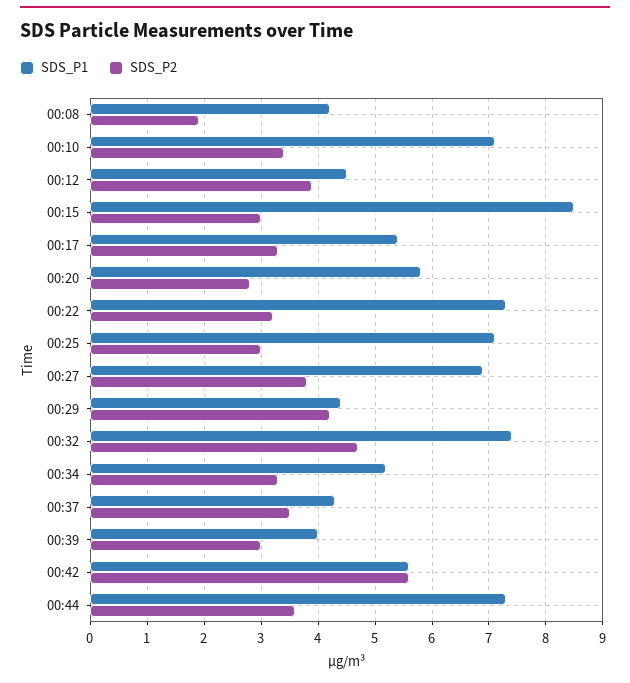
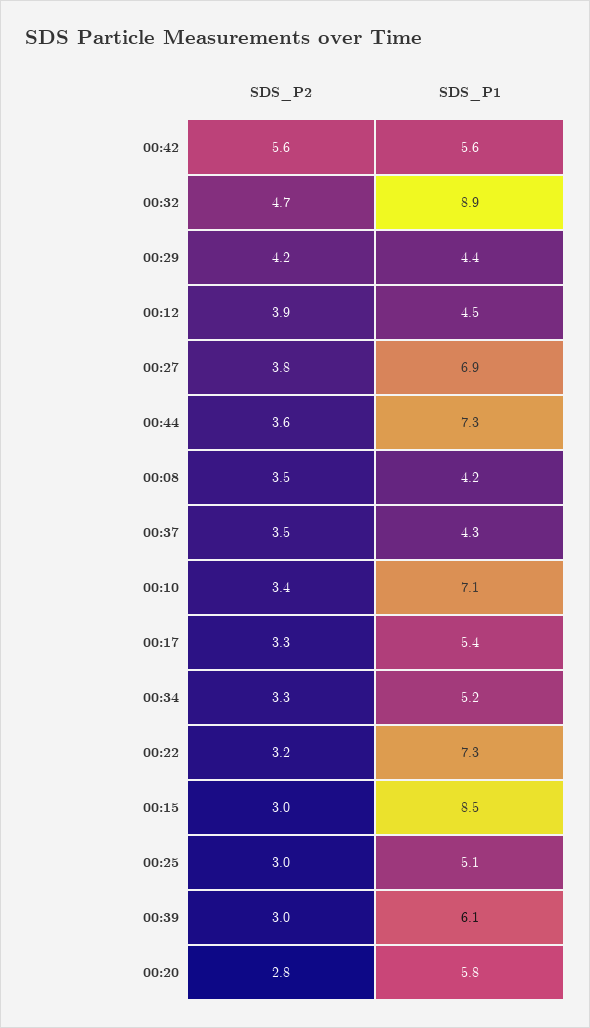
SDS_P2, 00:08: 2 -> 3.5
SDS_P1, 00:25: 7 -> 5.1
SDS_P1, 00:32: 7.5 -> 8.9
SDS_P1, 00:39: 4 -> 6.1

